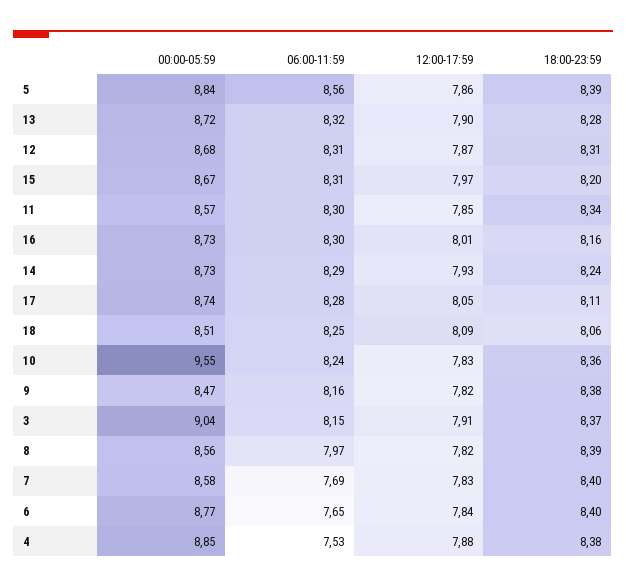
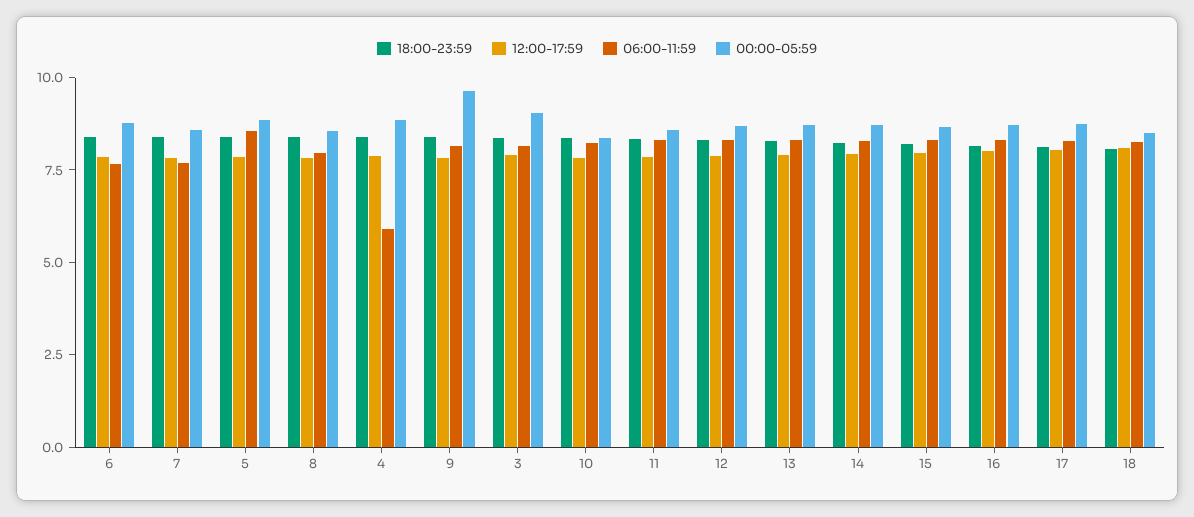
00:00-05:59, 10: 9.55 -> 8.5
00:00-05:59, 9: 8.47 -> 9.5
06:00-11:59, 4: 7.53 -> 6

